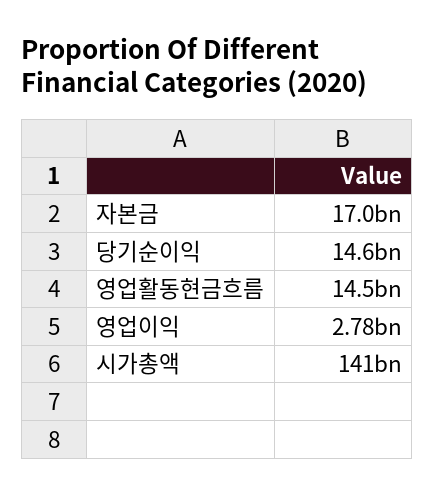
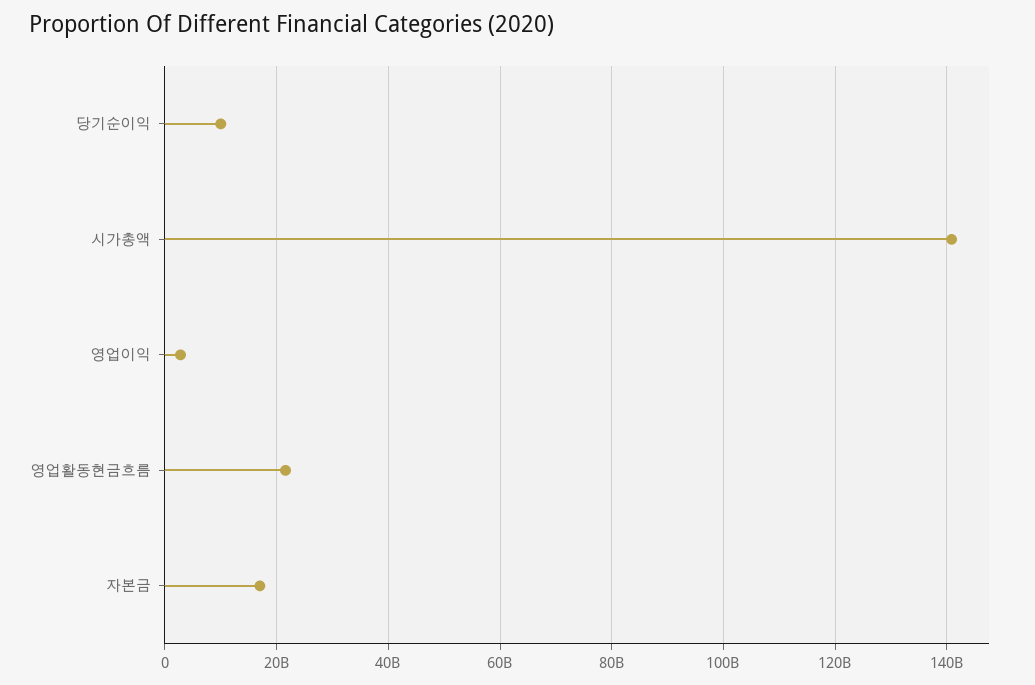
당기순이익: 14600000000 -> 10000000000
영업활동현금흐름: 14500000000 -> 22000000000

